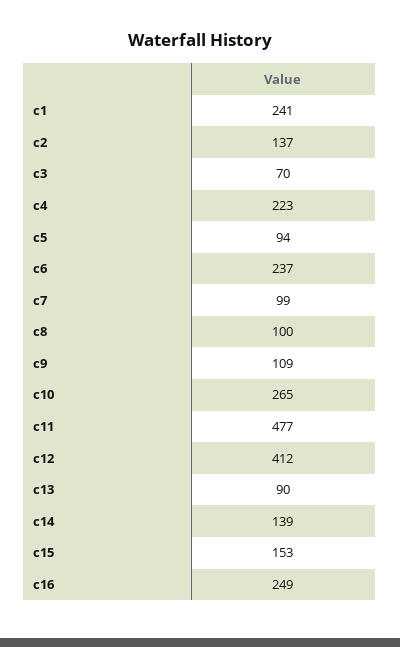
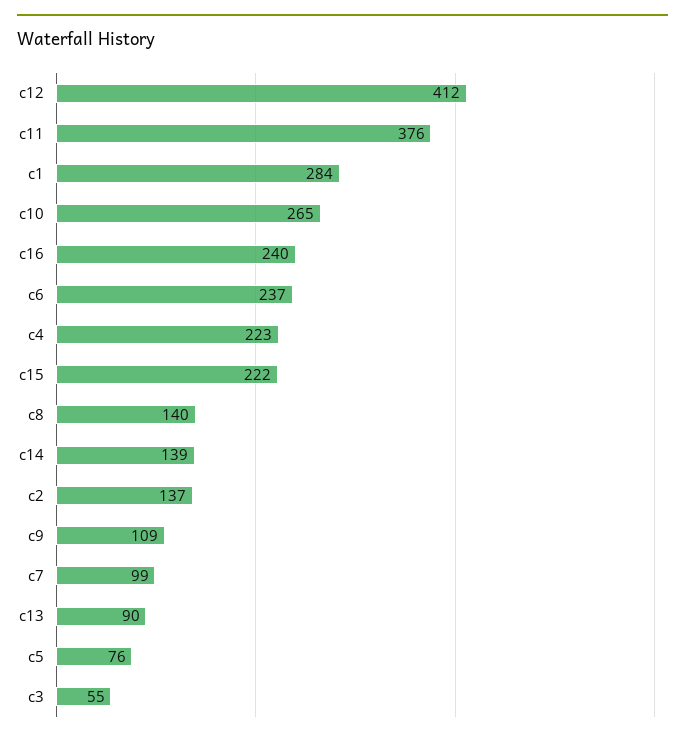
c1: 241 -> 284
c3: 70 -> 55
c5: 94 -> 76
c8: 100 -> 140
c11: 477 -> 376
c15: 153 -> 222
c16: 249 -> 240

